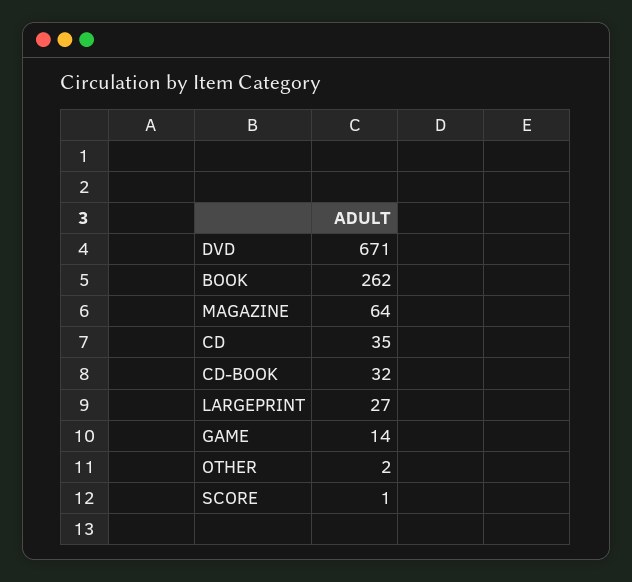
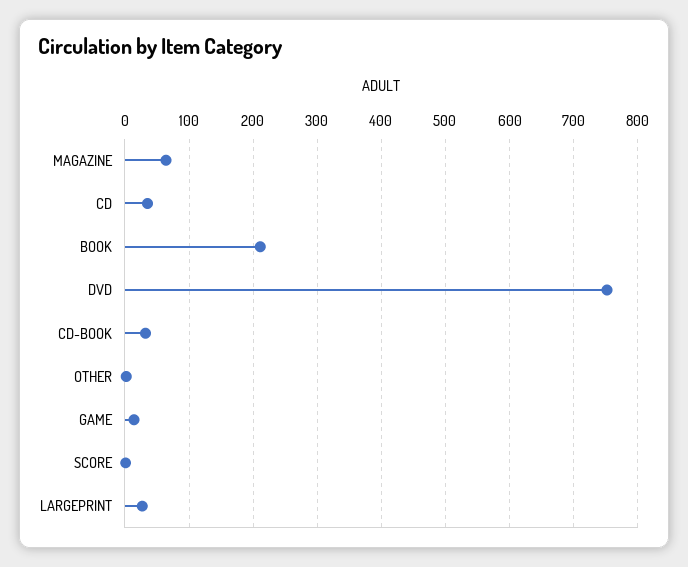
DVD: 671 -> 750
BOOK: 262 -> 210

